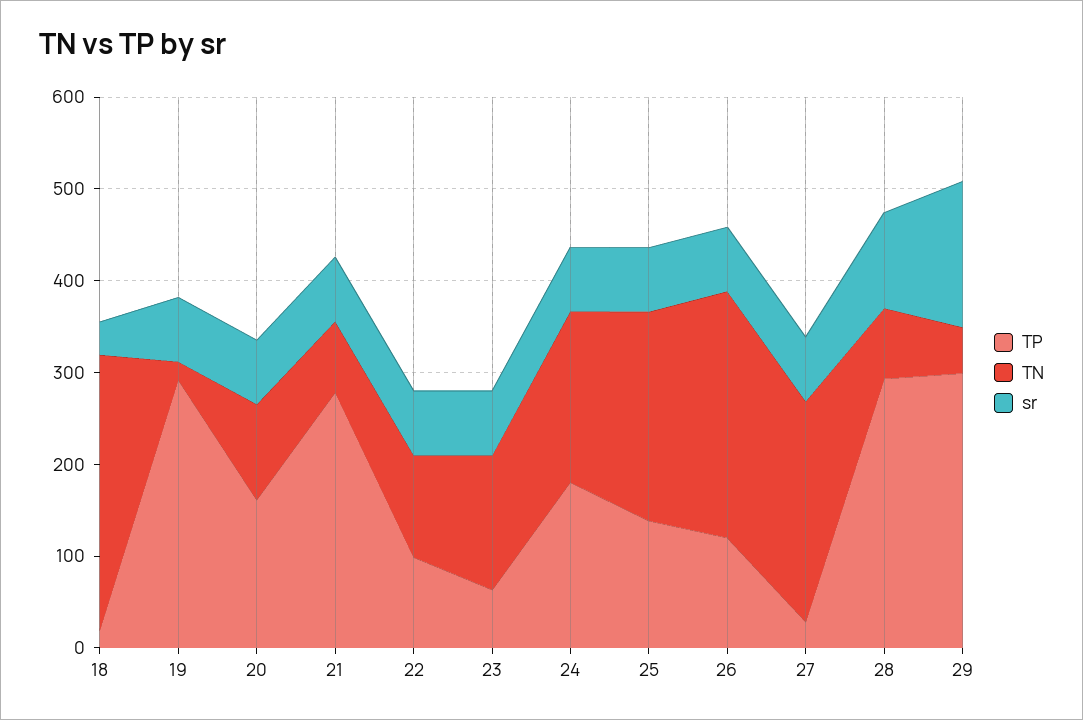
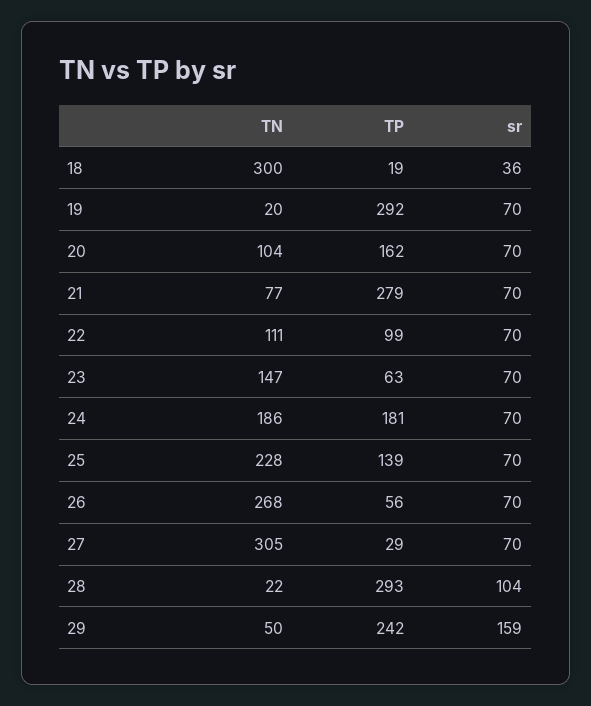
TP, 26: 120 -> 56
TN, 27: 240 -> 305
TN, 28: 80 -> 22
TP, 29: 300 -> 242

